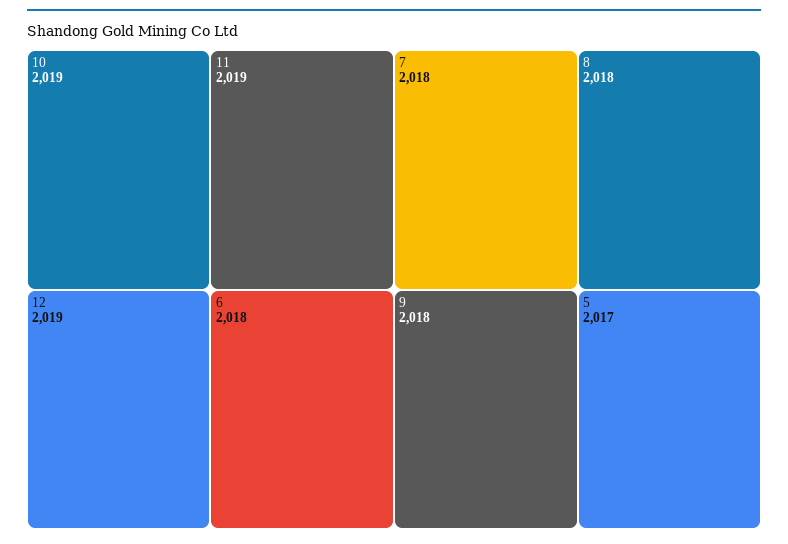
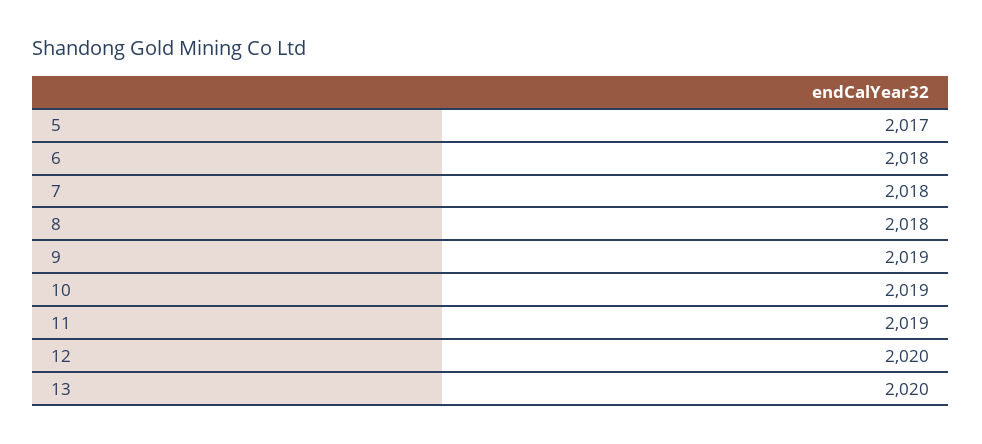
12: 2019 -> 2020
9: 2018 -> 2019
13: none -> 2020

